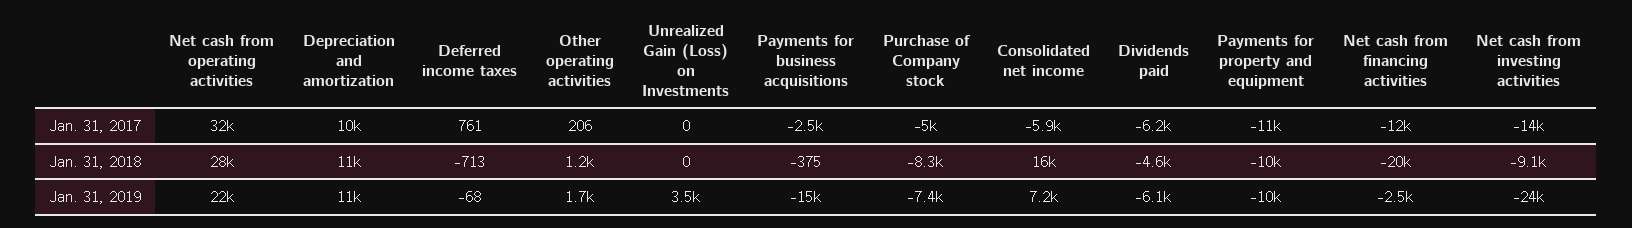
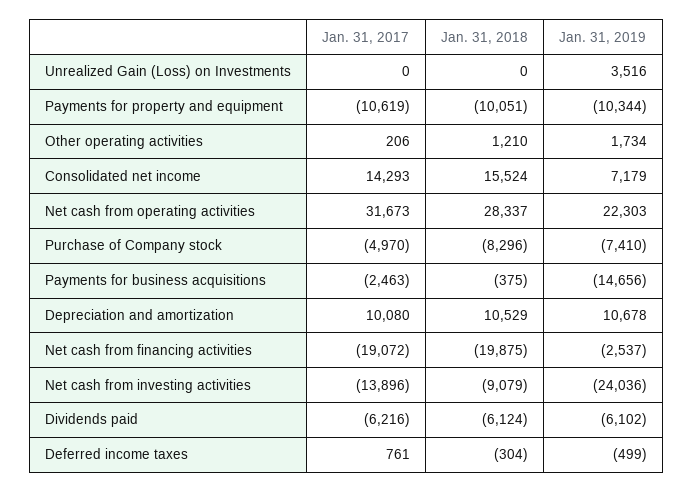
Consolidated net income, Jan. 31, 2017: -5900 -> 14293
Net cash from financing activities, Jan. 31, 2017: -12000 -> -19072
Deferred income taxes, Jan. 31, 2018: -713 -> -304
Dividends paid, Jan. 31, 2018: -4600 -> -6124
Deferred income taxes, Jan. 31, 2019: -68 -> -499

